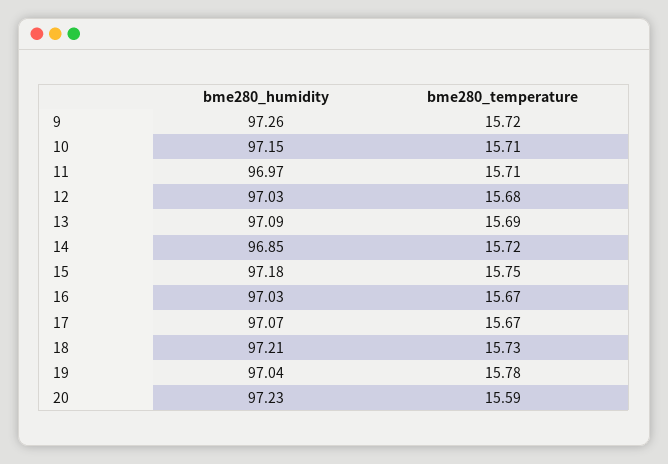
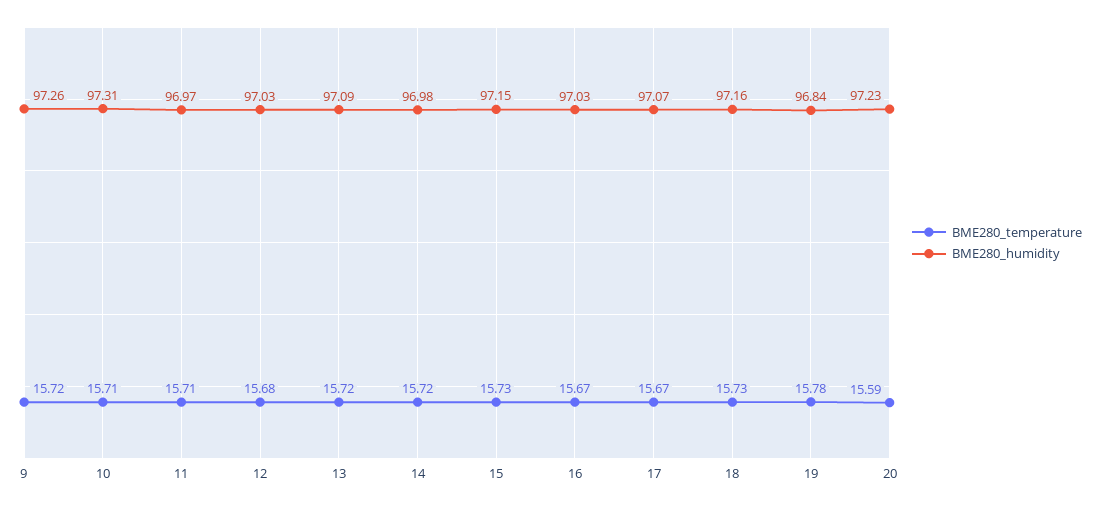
bme280_humidity, 10: 97.15 -> 97.31
bme280_temperature, 13: 15.69 -> 15.72
bme280_humidity, 14: 96.85 -> 96.98
bme280_humidity, 15: 97.18 -> 97.15
bme280_temperature, 15: 15.75 -> 15.73
bme280_humidity, 18: 97.21 -> 97.16
bme280_humidity, 19: 97.04 -> 96.84

